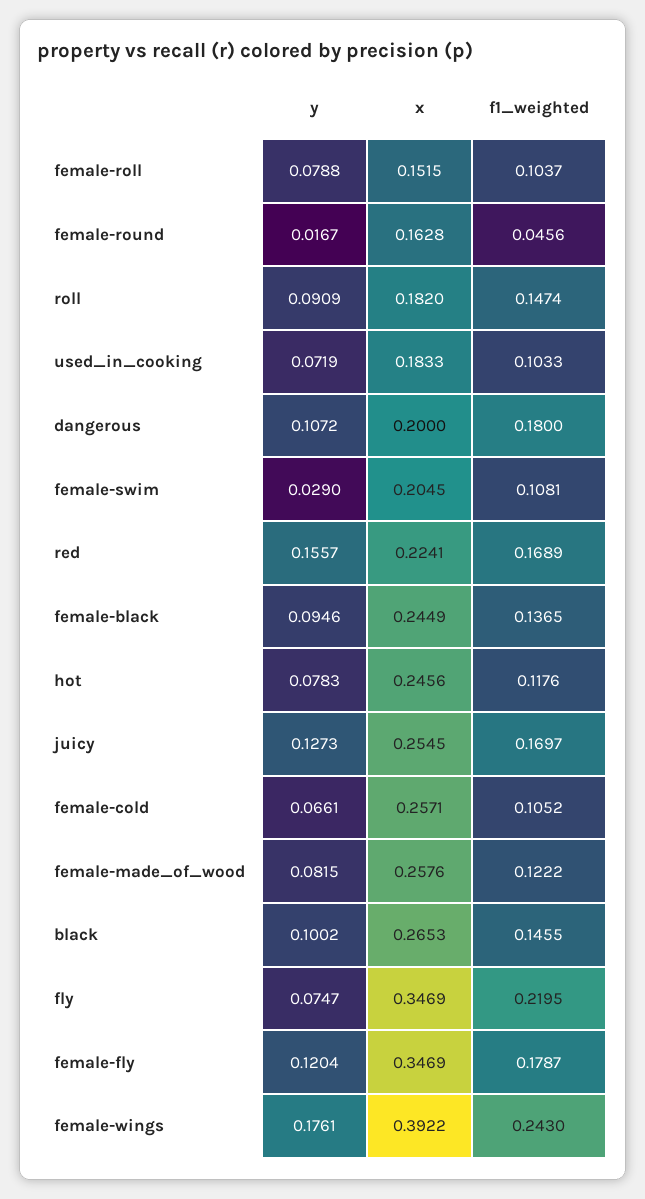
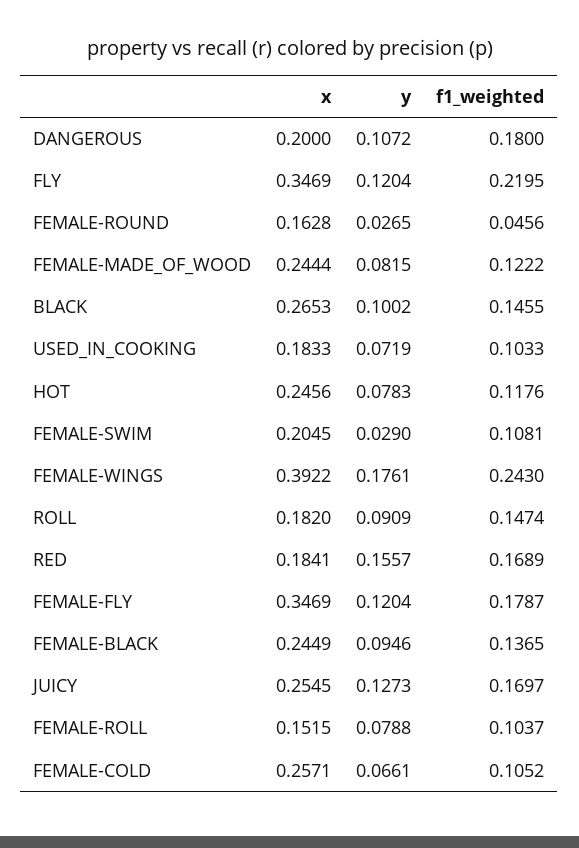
y, female-round: 0.0167 -> 0.0265
x, red: 0.2241 -> 0.1841
x, female-made_of_wood: 0.2576 -> 0.2444
y, fly: 0.0747 -> 0.1204

